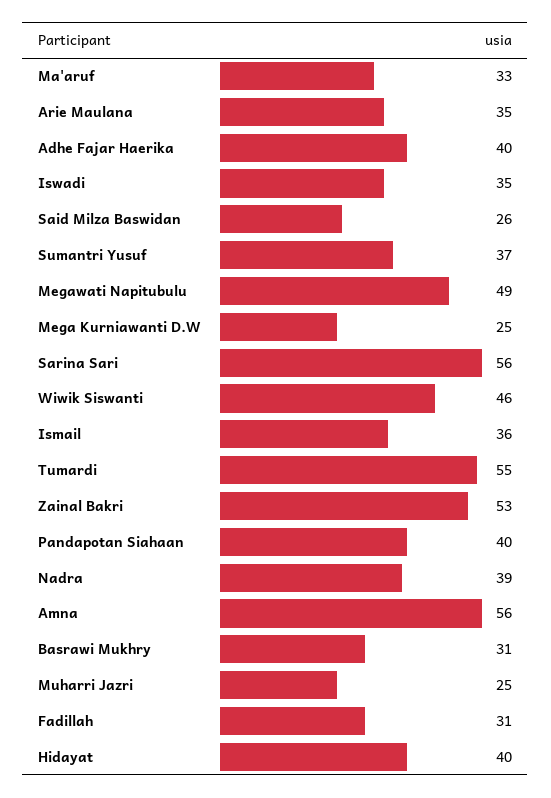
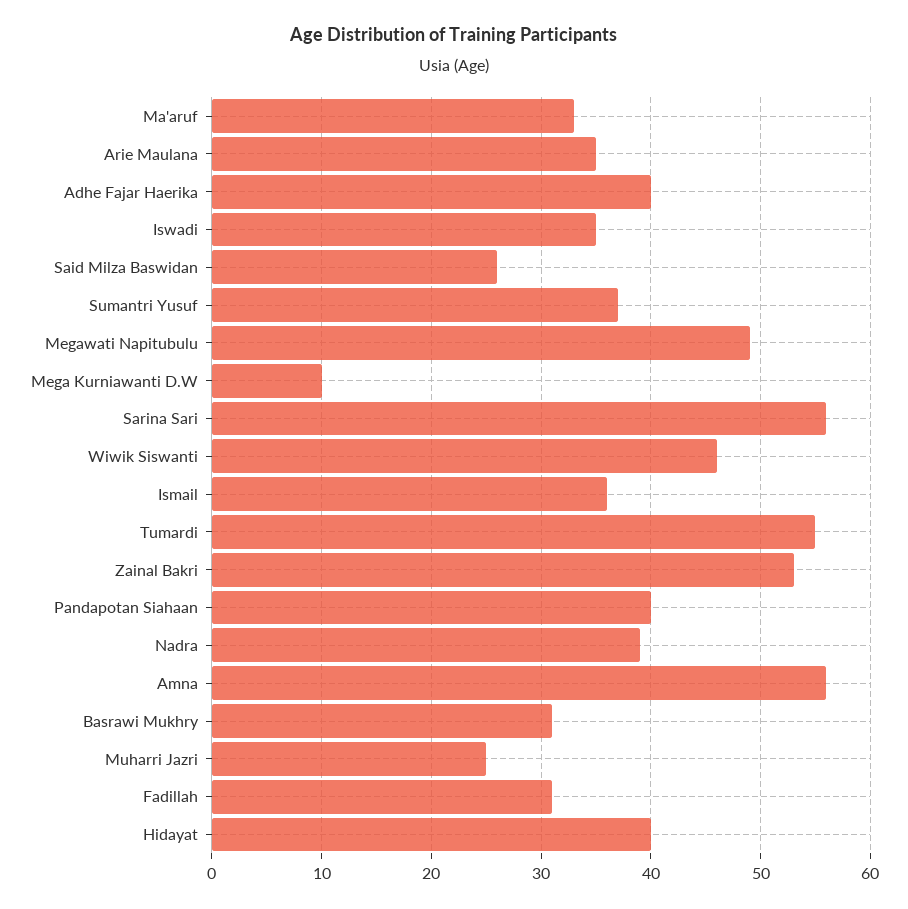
Mega Kurniawanti D.W: 25 -> 10

